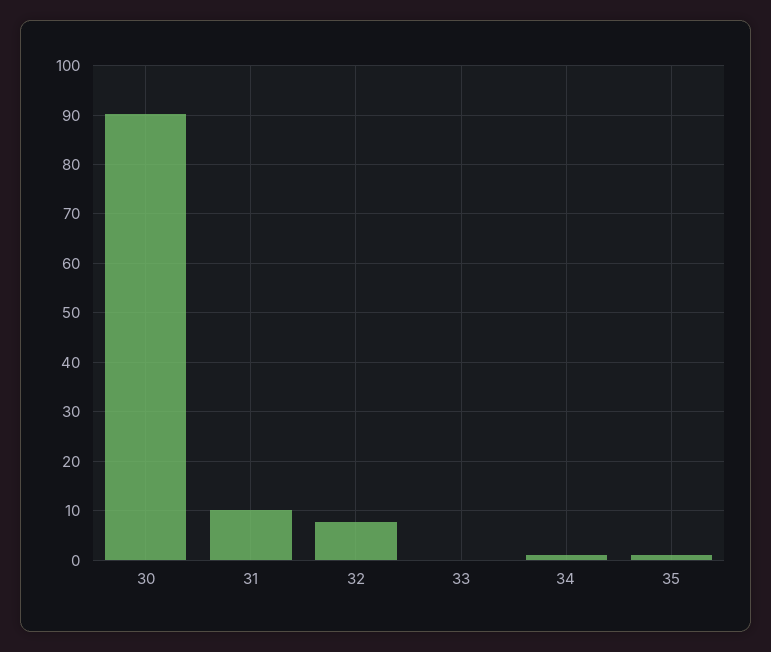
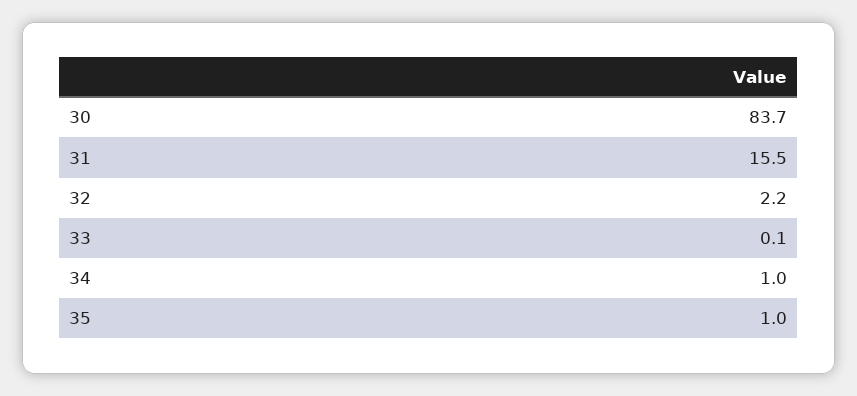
30: 90 -> 83.7
31: 10 -> 15.5
32: 8 -> 2.2

